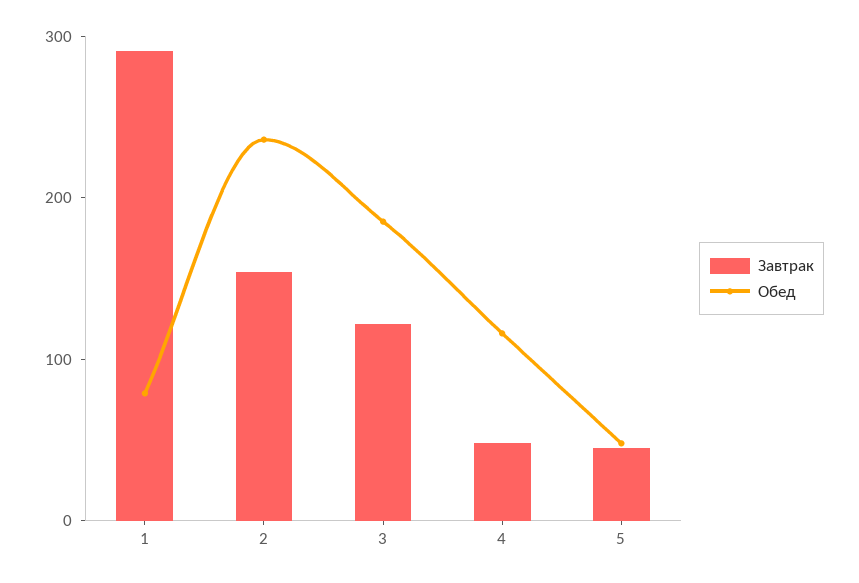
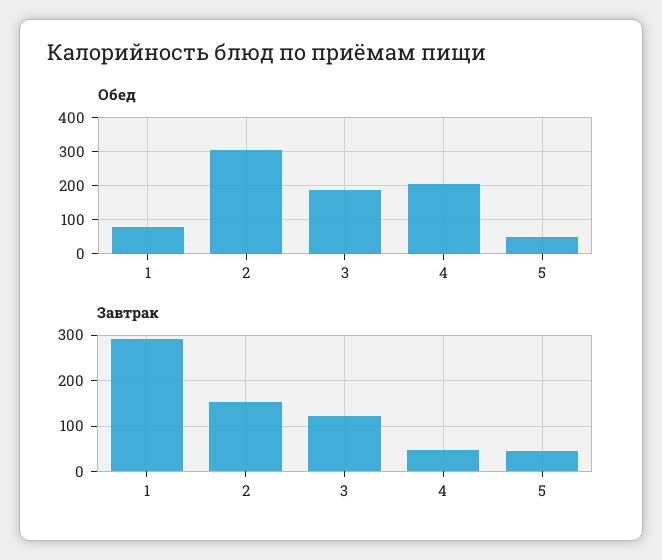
Обед, 2: 240 -> 300
Обед, 4: 120 -> 200

